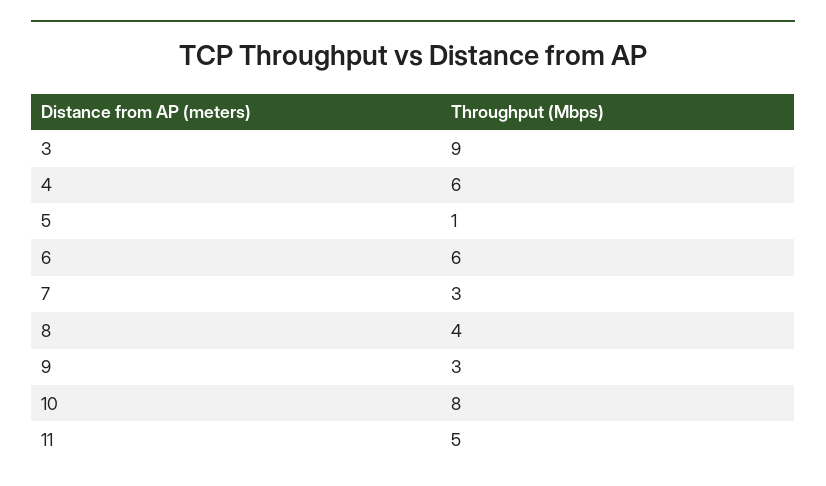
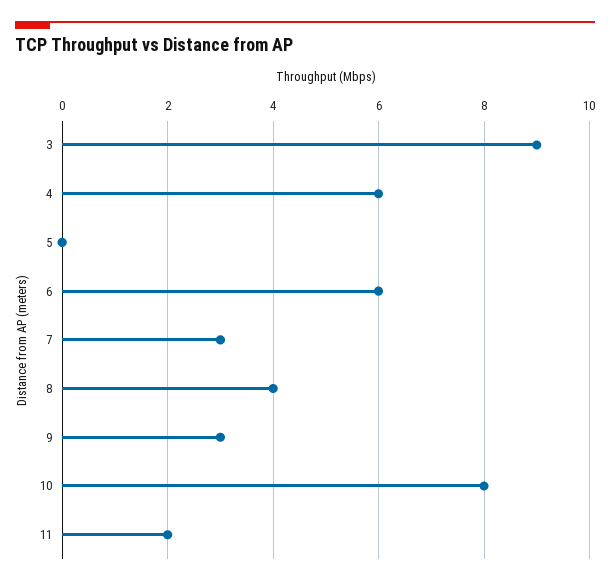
5: 1 -> 0
11: 5 -> 2

